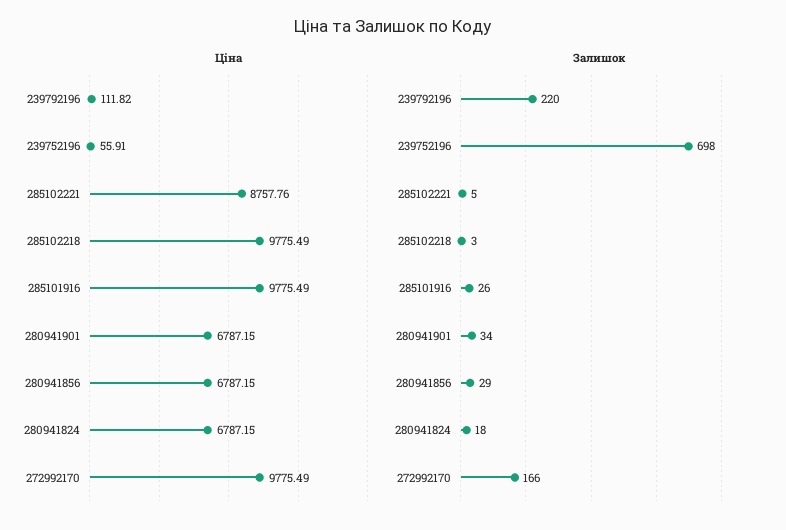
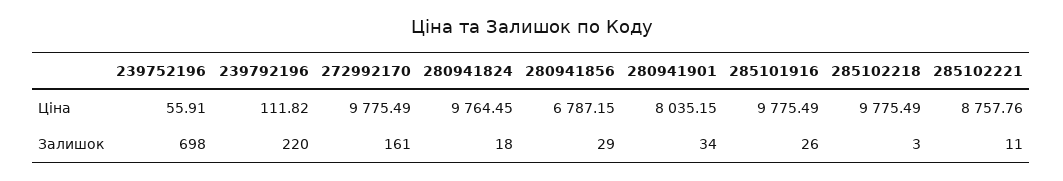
Ціна, 280941901: 6787.15 -> 8035.15
Ціна, 280941824: 6787.15 -> 9764.45
Залишок, 285102221: 5 -> 11
Залишок, 272992170: 166 -> 161

